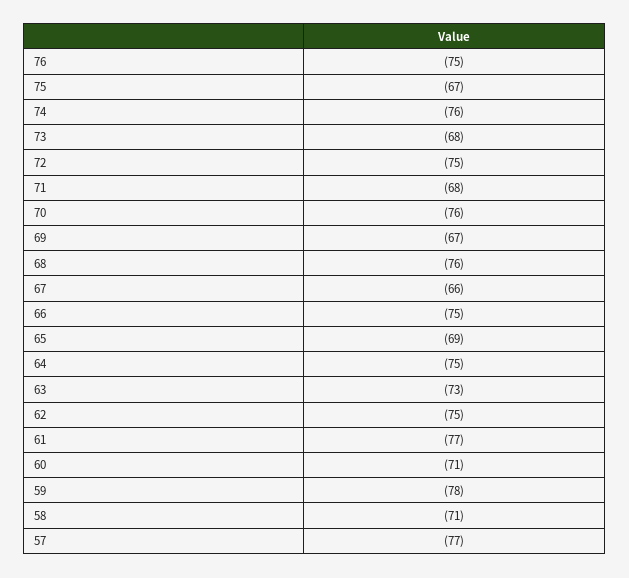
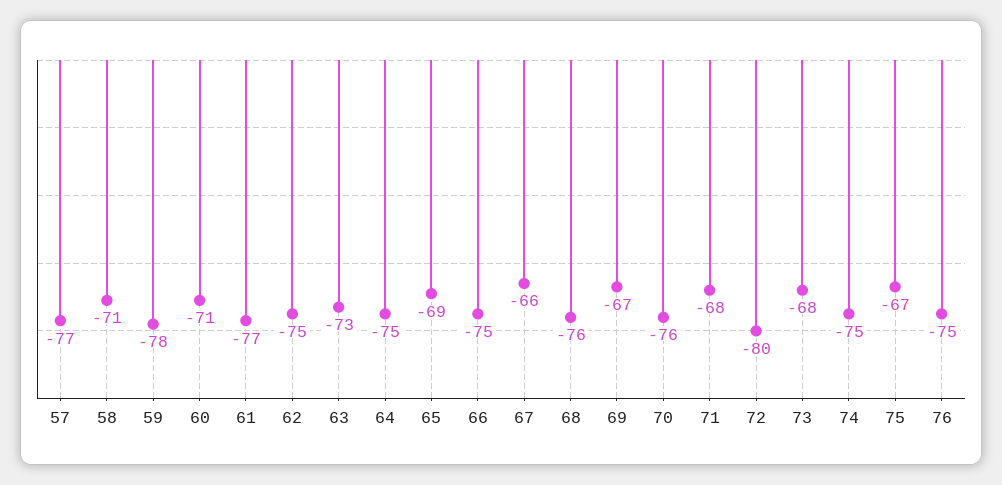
74: -76 -> -75
72: -75 -> -80

